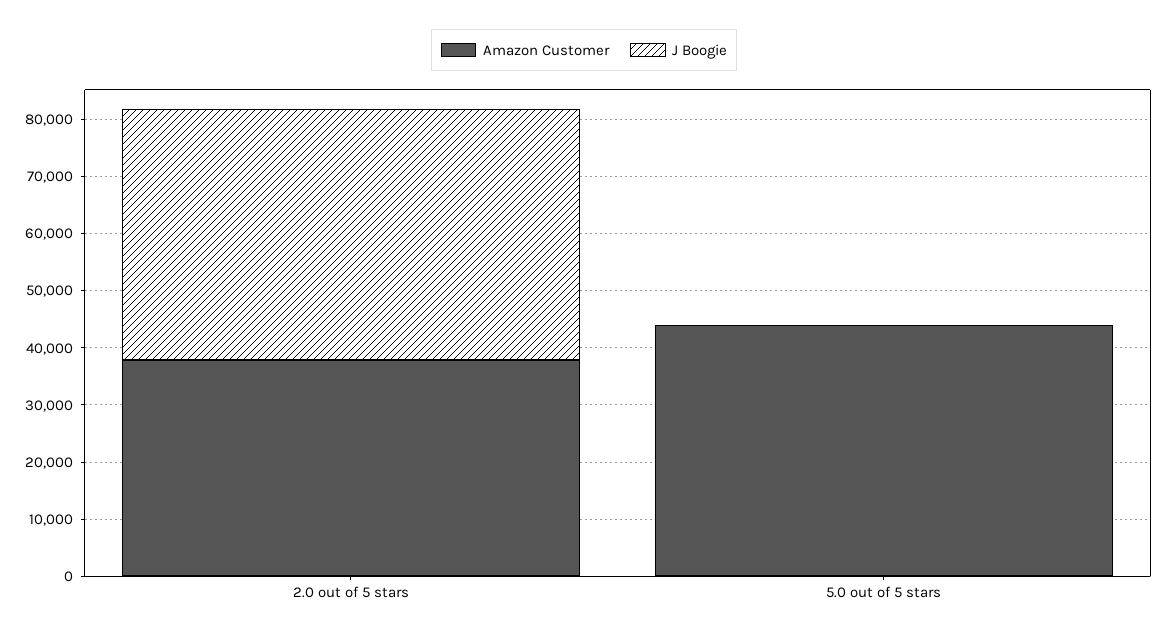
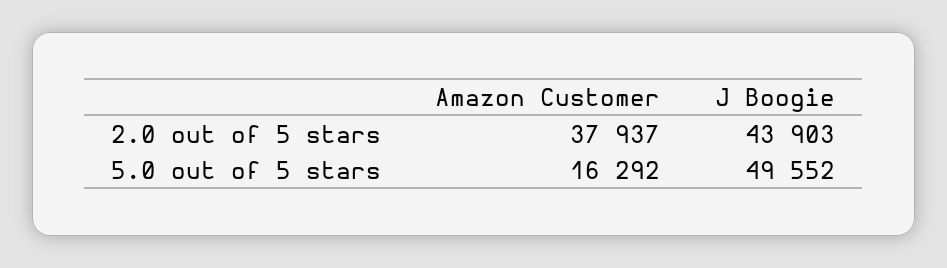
Amazon Customer, 5.0 out of 5 stars: 44000 -> 16292
J Boogie, 5.0 out of 5 stars: 0 -> 49552

